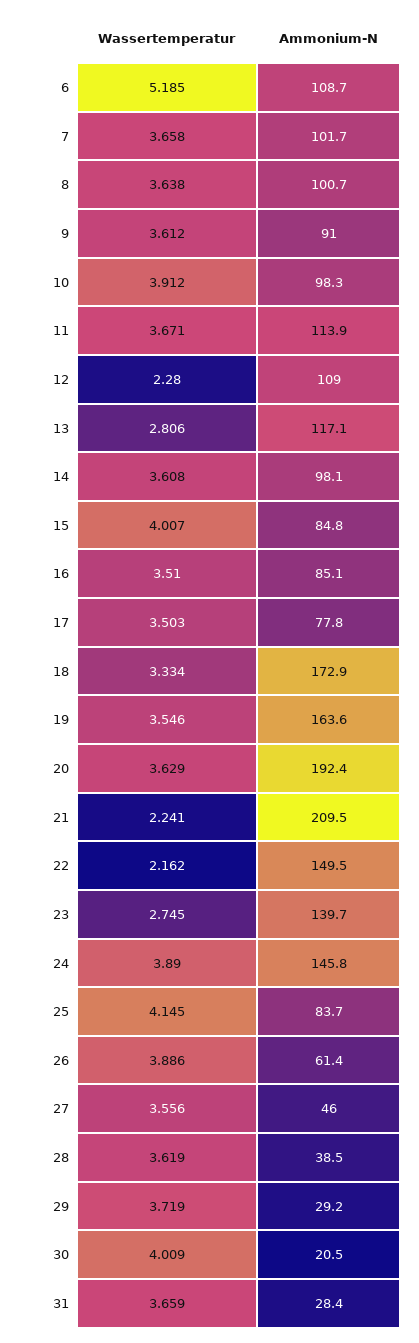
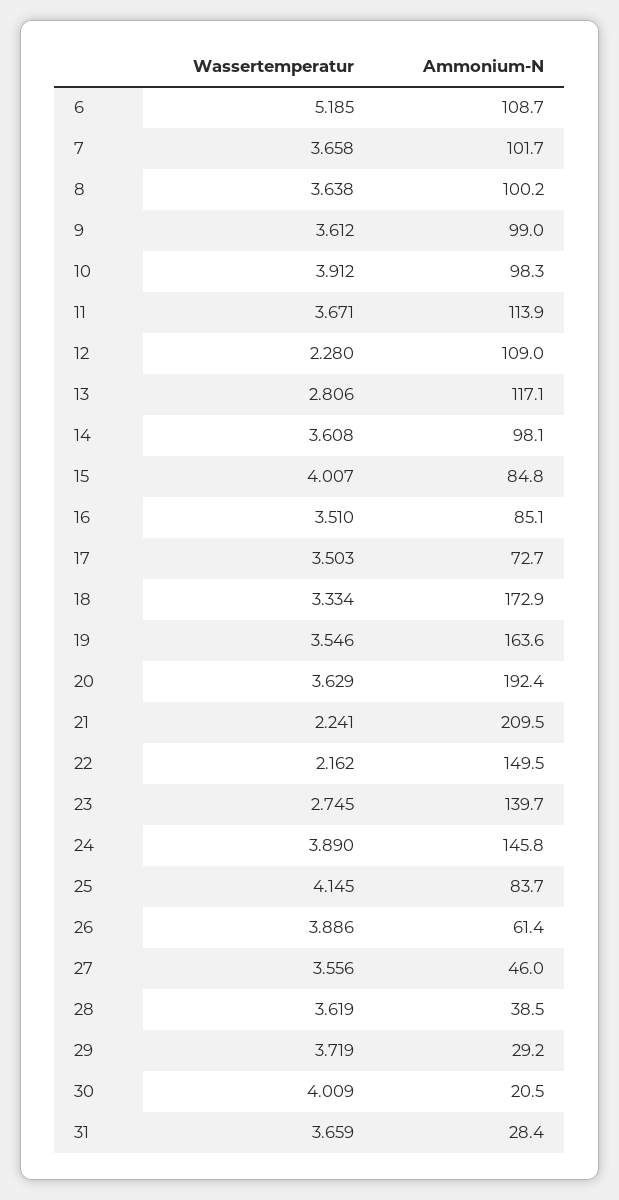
Ammonium-N, 8: 100.7 -> 100.2
Ammonium-N, 9: 91 -> 99
Ammonium-N, 17: 77.8 -> 72.7

